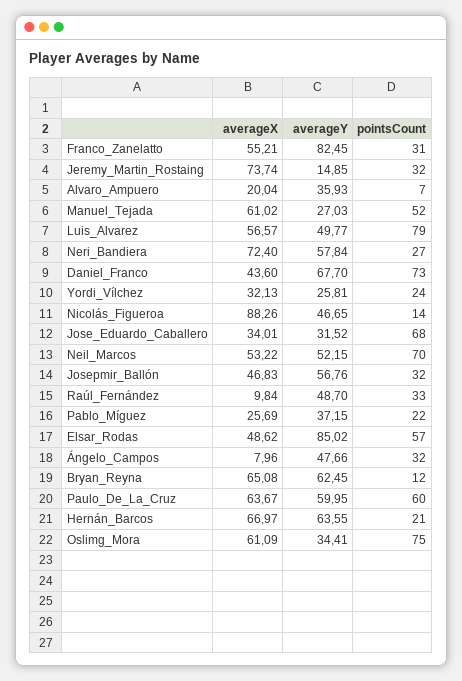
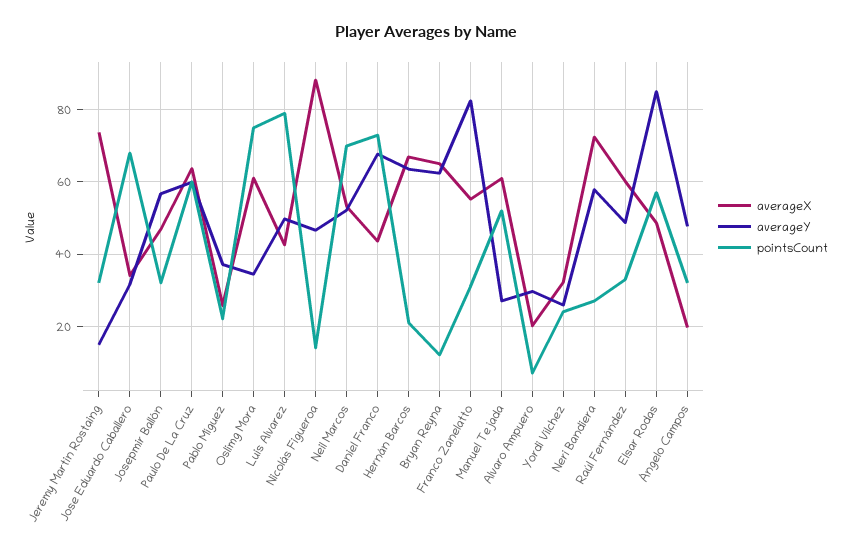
averageY, Alvaro_Ampuero: 35.93 -> 30
averageX, Luis_Alvarez: 56.57 -> 42
averageX, Raúl_Fernández: 9.84 -> 60
averageX, Ángelo_Campos: 7.96 -> 20

